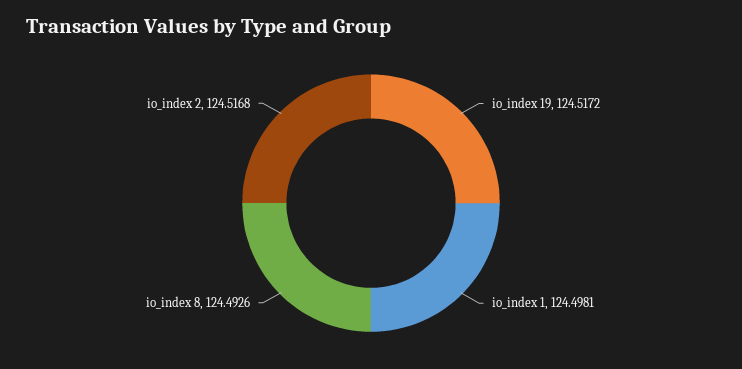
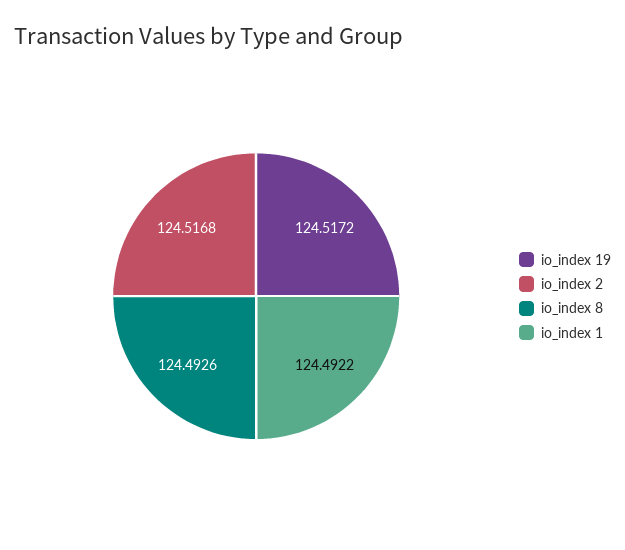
io_index 1: 124.4981 -> 124.4922

